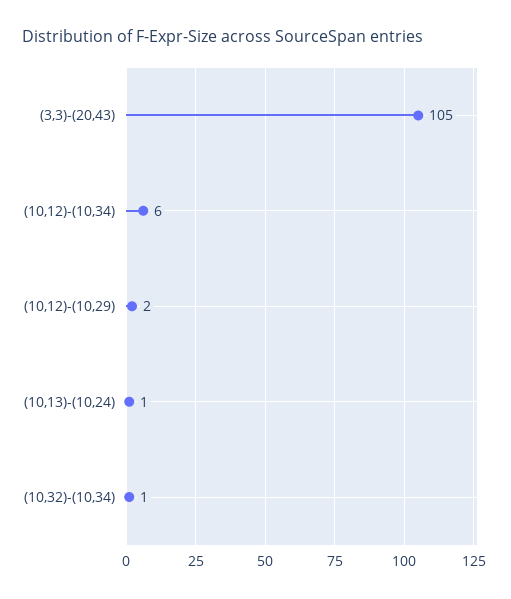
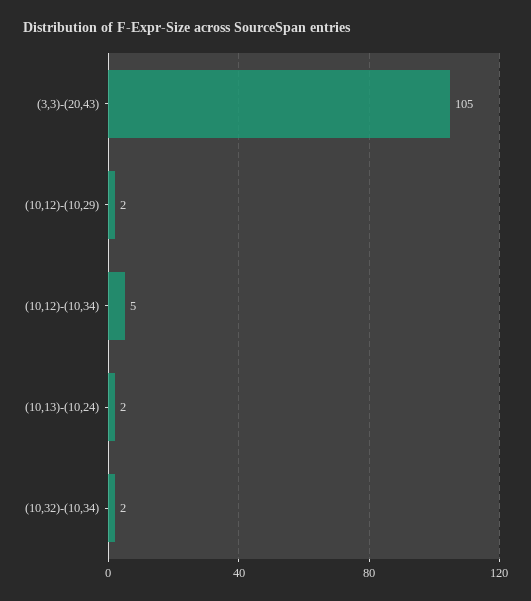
(10,12)-(10,34): 6 -> 5
(10,13)-(10,24): 1 -> 2
(10,32)-(10,34): 1 -> 2

